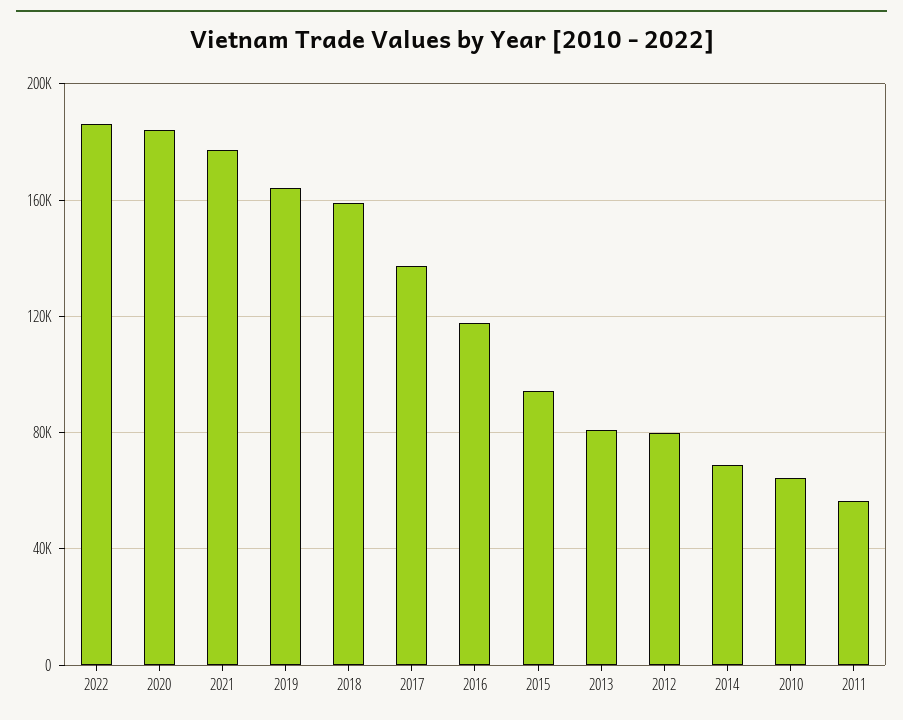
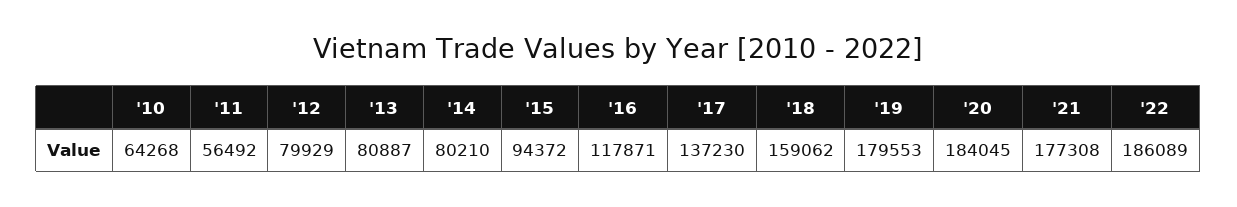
2019: 165000 -> 179553
2014: 70000 -> 80210

